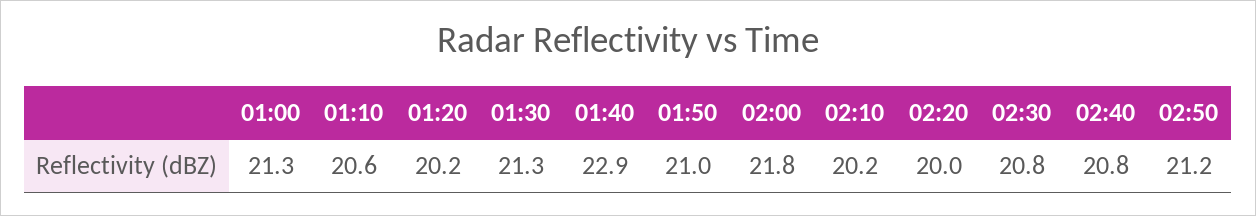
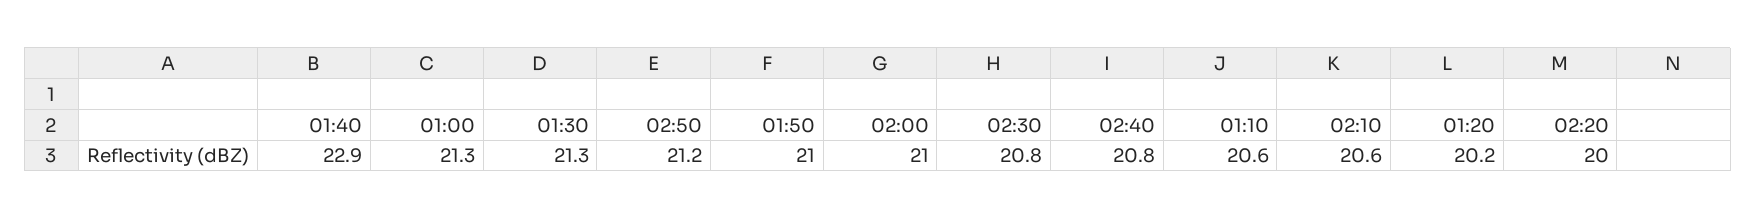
02:00: 21.8 -> 21
02:10: 20.2 -> 20.6

